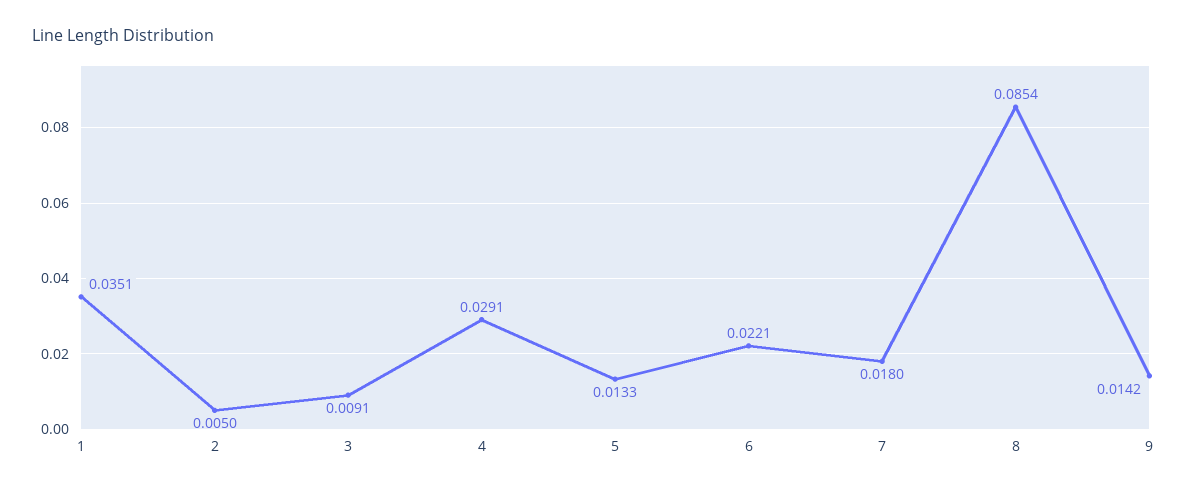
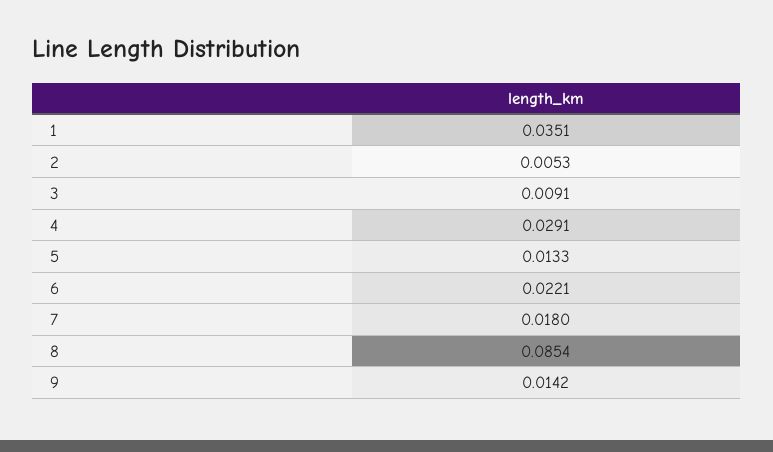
2: 0.005 -> 0.0053

